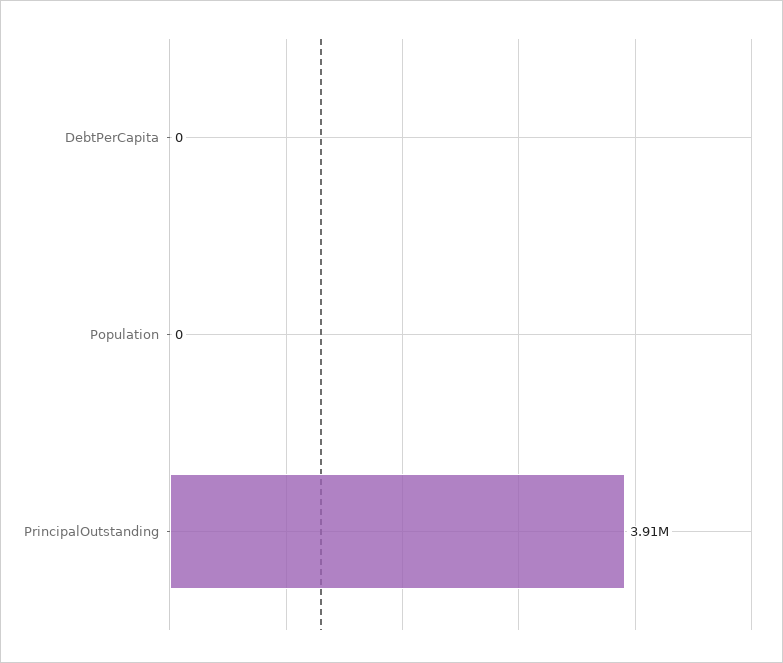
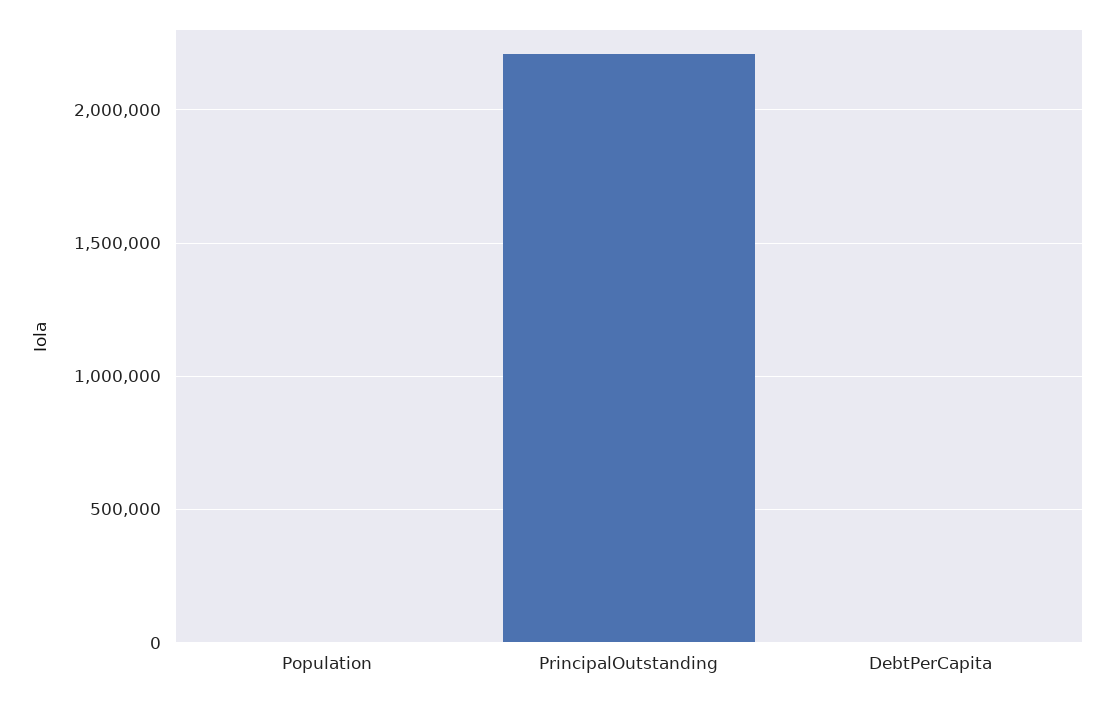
PrincipalOutstanding: 3910000 -> 2200000

